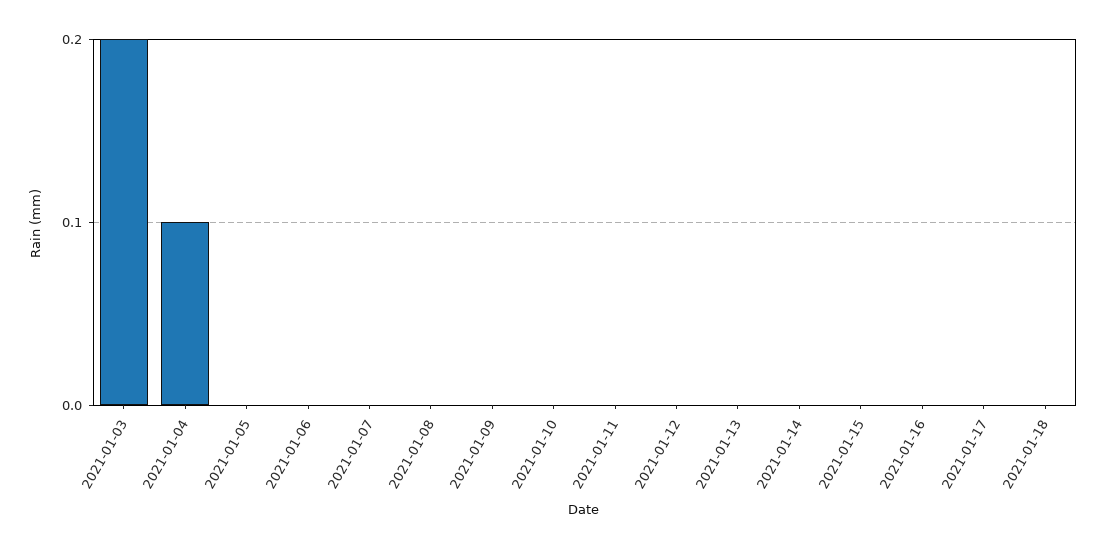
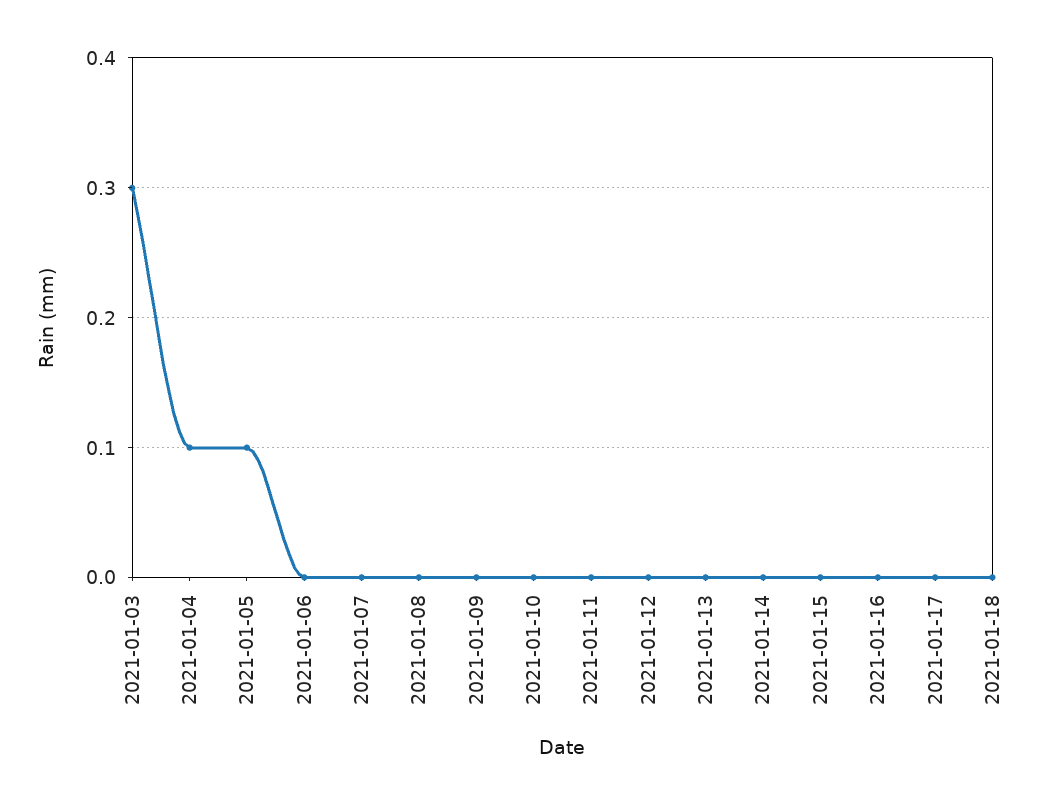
2021-01-03: 0.2 -> 0.3
2021-01-05: 0 -> 0.1

